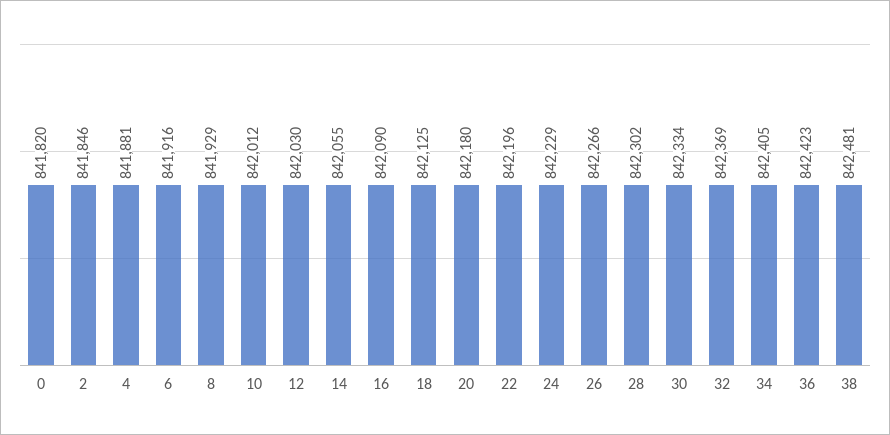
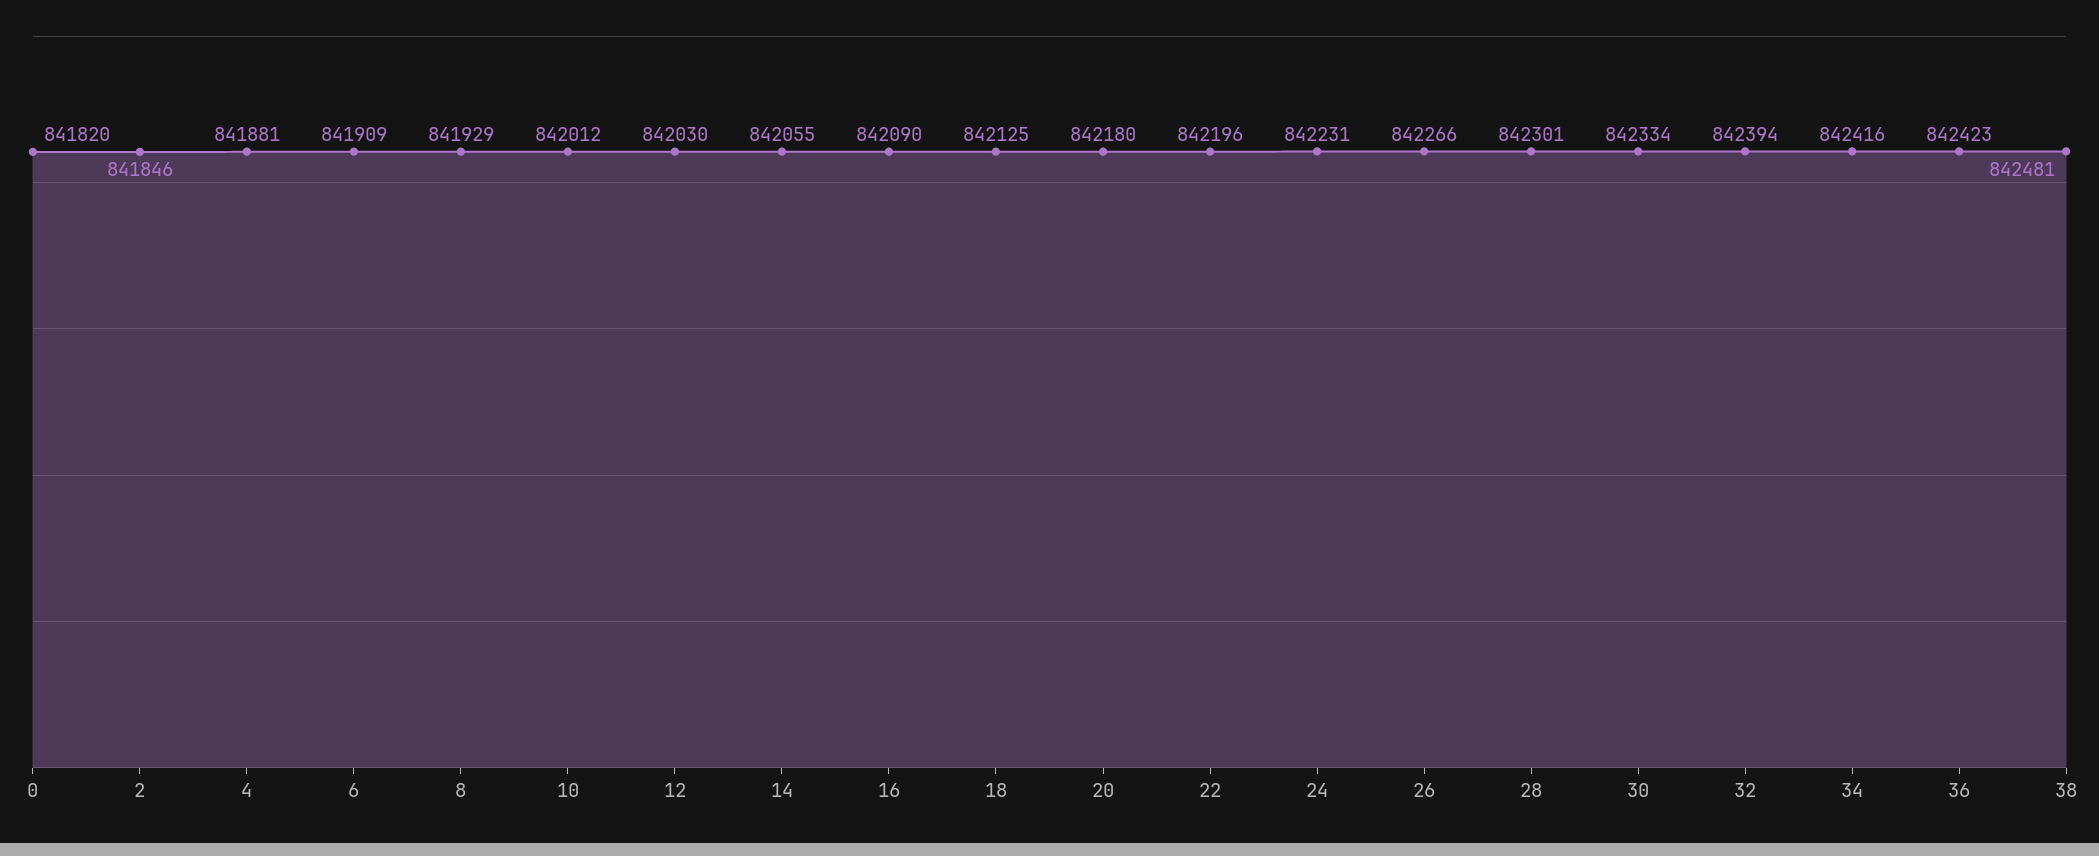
6: 841916 -> 841909
24: 842229 -> 842231
28: 842302 -> 842301
32: 842369 -> 842394
34: 842405 -> 842416

